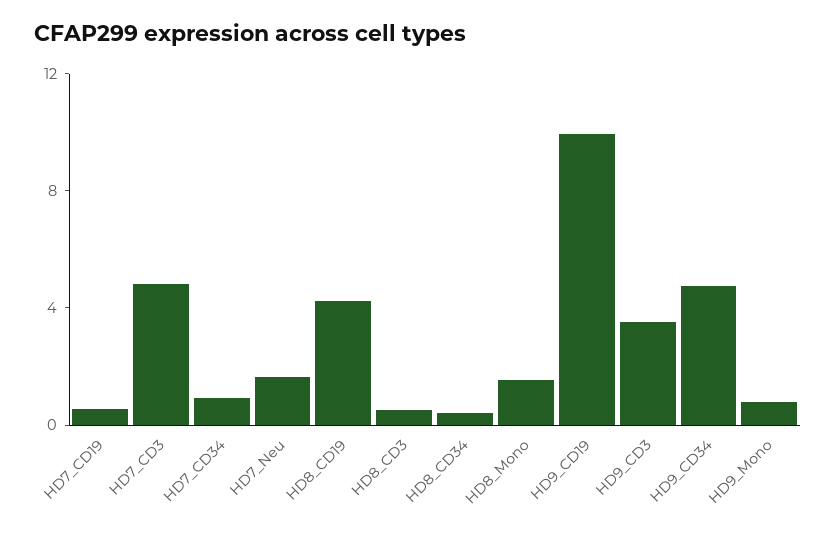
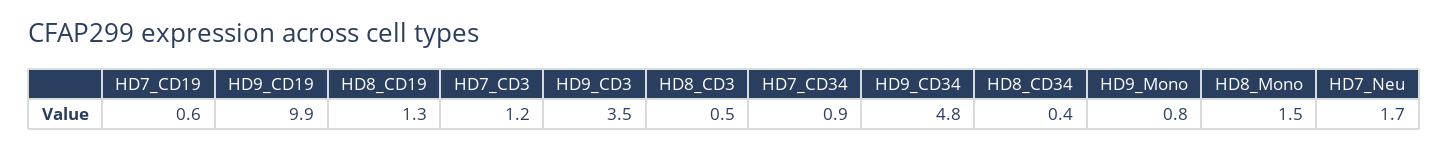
HD7_CD3: 5 -> 1.2
HD8_CD19: 4 -> 1.3

